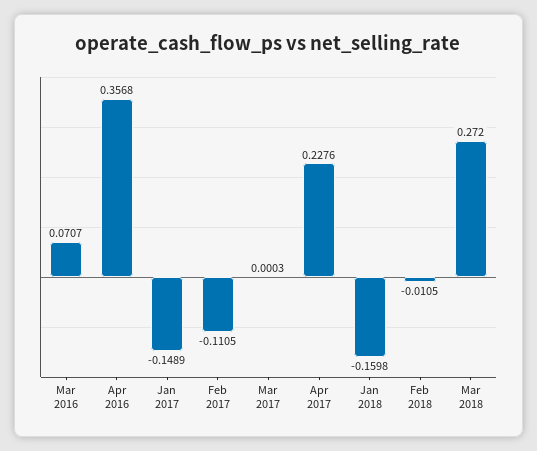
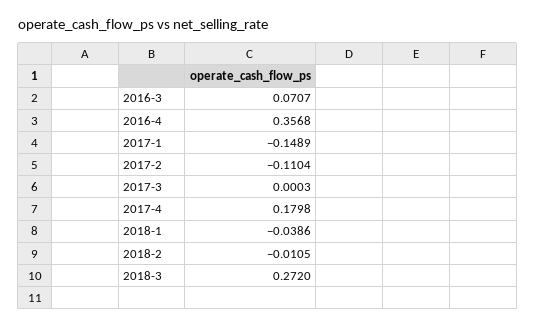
Feb 2017: -0.1105 -> -0.1104
Apr 2017: 0.2276 -> 0.1798
Jan 2018: -0.1598 -> -0.0386

